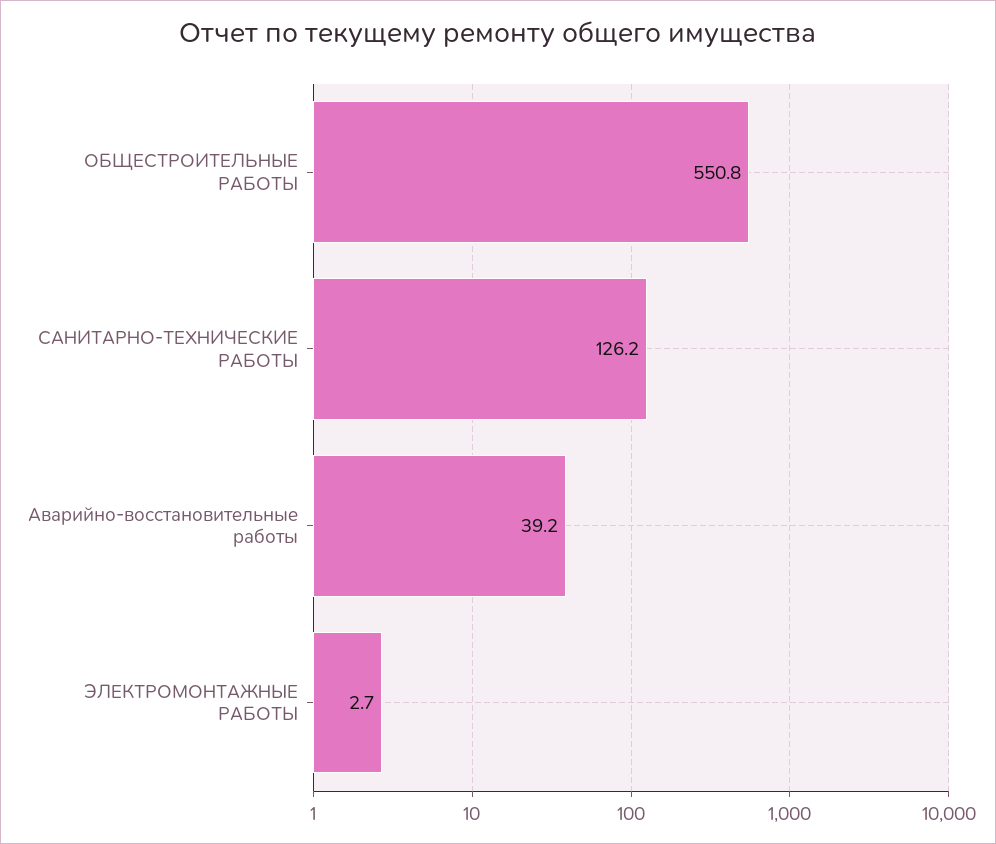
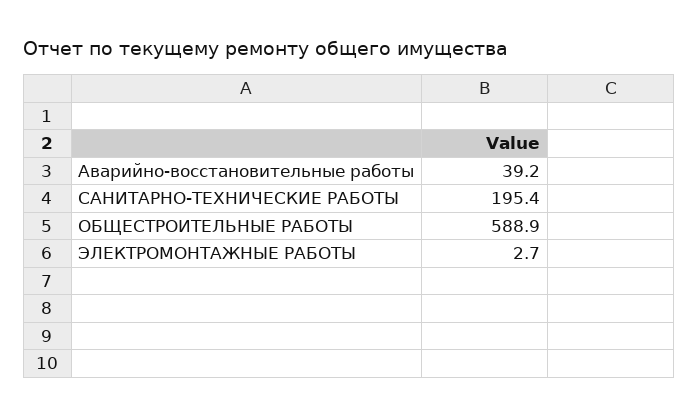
ОБЩЕСТРОИТЕЛЬНЫЕ РАБОТЫ: 550.8 -> 588.9
САНИТАРНО-ТЕХНИЧЕСКИЕ РАБОТЫ: 126.2 -> 195.4

